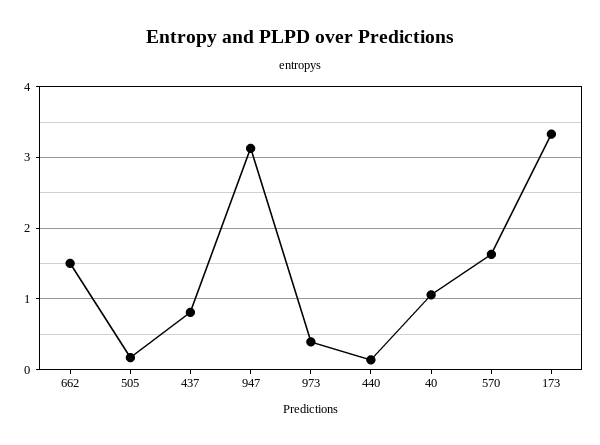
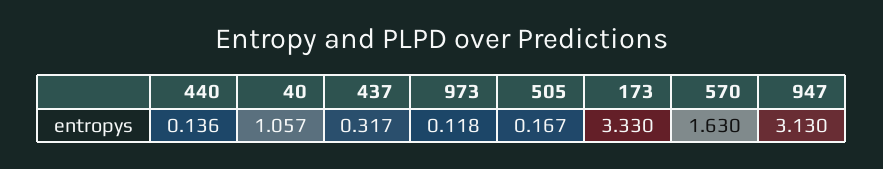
662: 1.5 -> none
437: 0.8 -> 0.317
973: 0.4 -> 0.118

